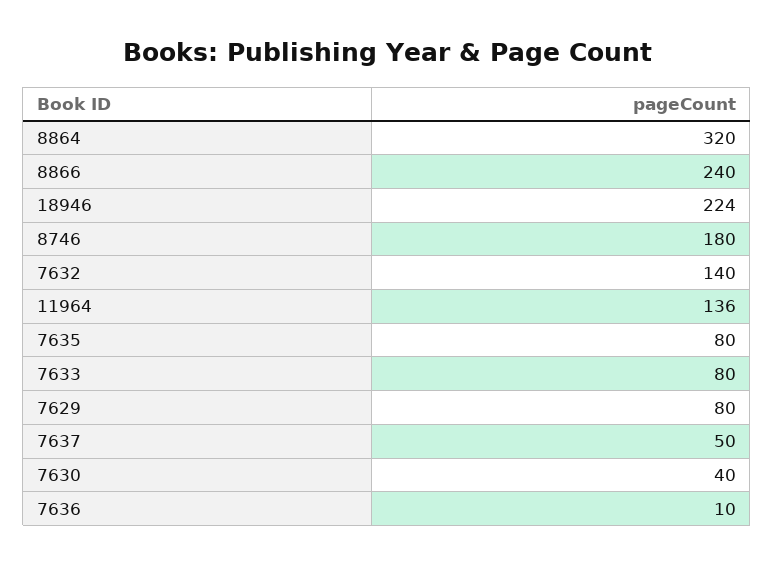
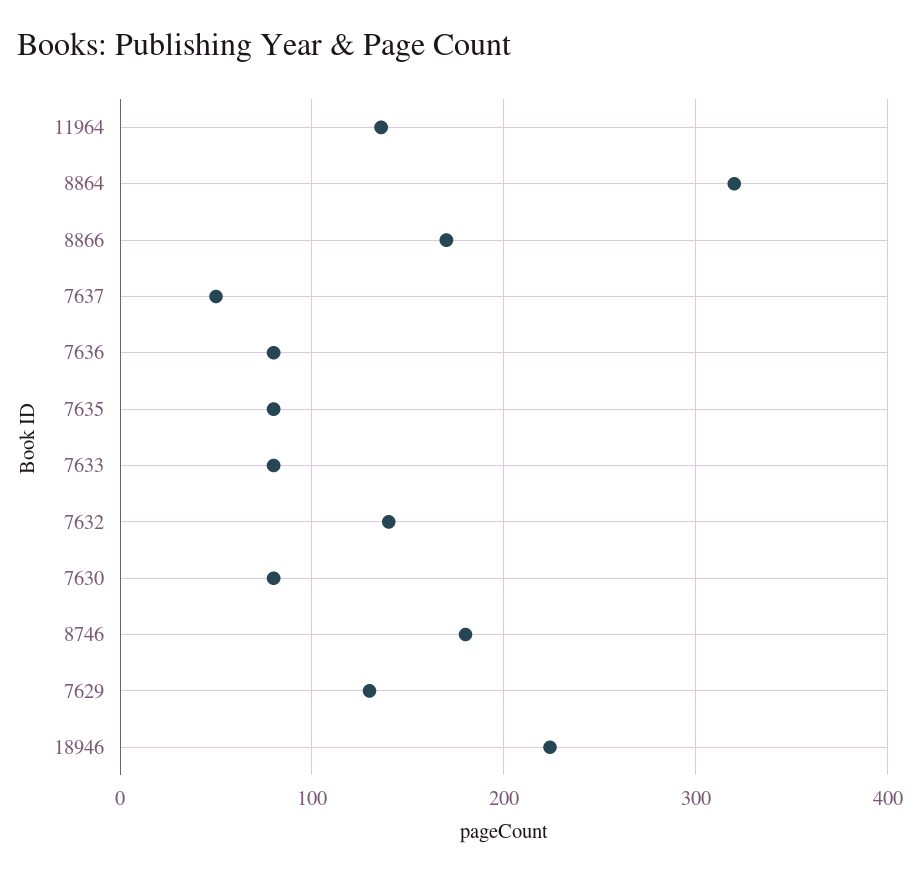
8866: 240 -> 170
7629: 80 -> 130
7630: 40 -> 80
7636: 10 -> 80

